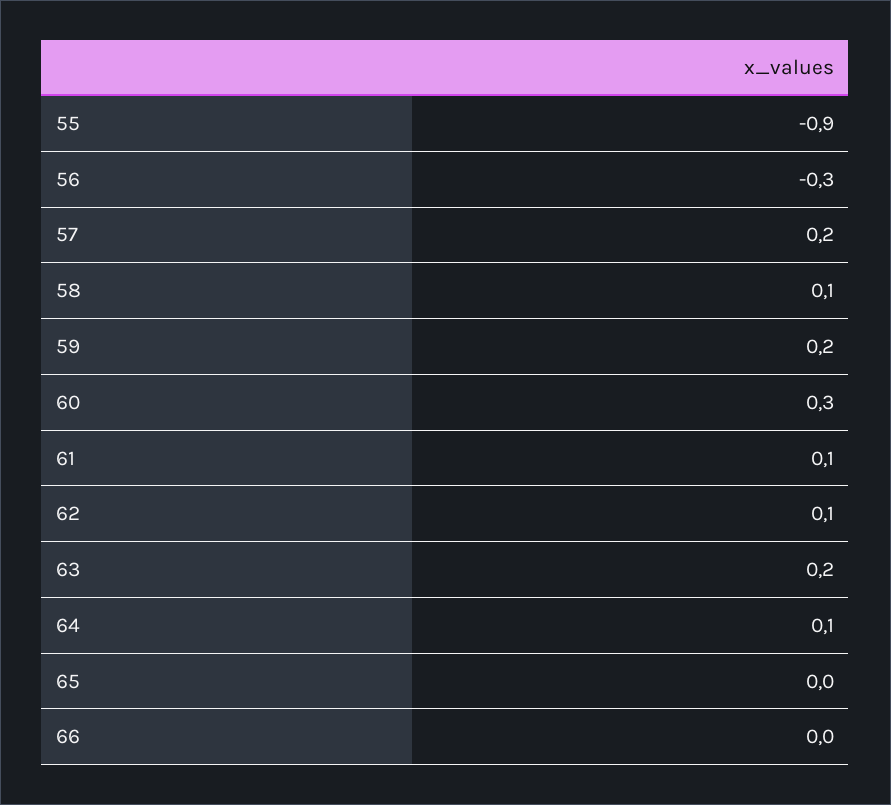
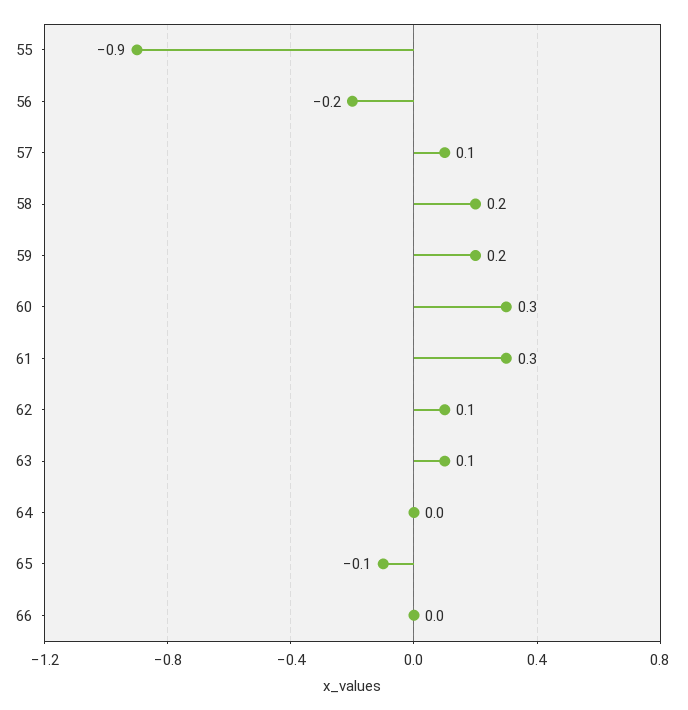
56: -0.3 -> -0.2
57: 0.2 -> 0.1
58: 0.1 -> 0.2
61: 0.1 -> 0.3
63: 0.2 -> 0.1
64: 0.1 -> 0
65: 0 -> -0.1

